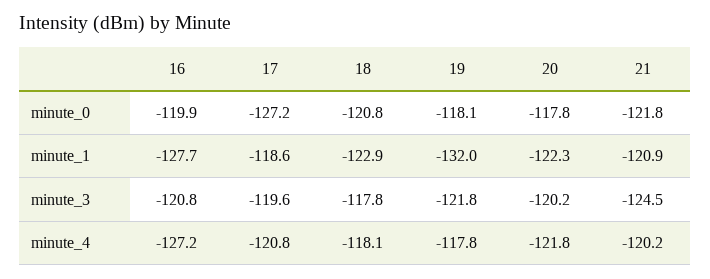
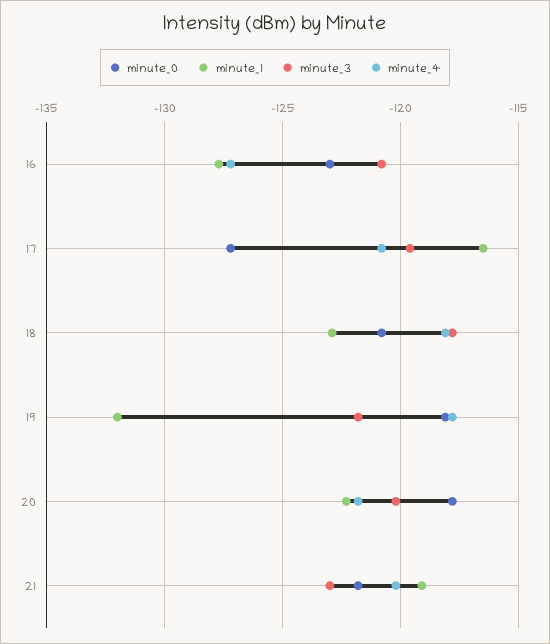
minute_0, 16: -119.9 -> -123
minute_1, 17: -118.6 -> -116.5
minute_1, 21: -120.9 -> -119
minute_3, 21: -124.5 -> -123

